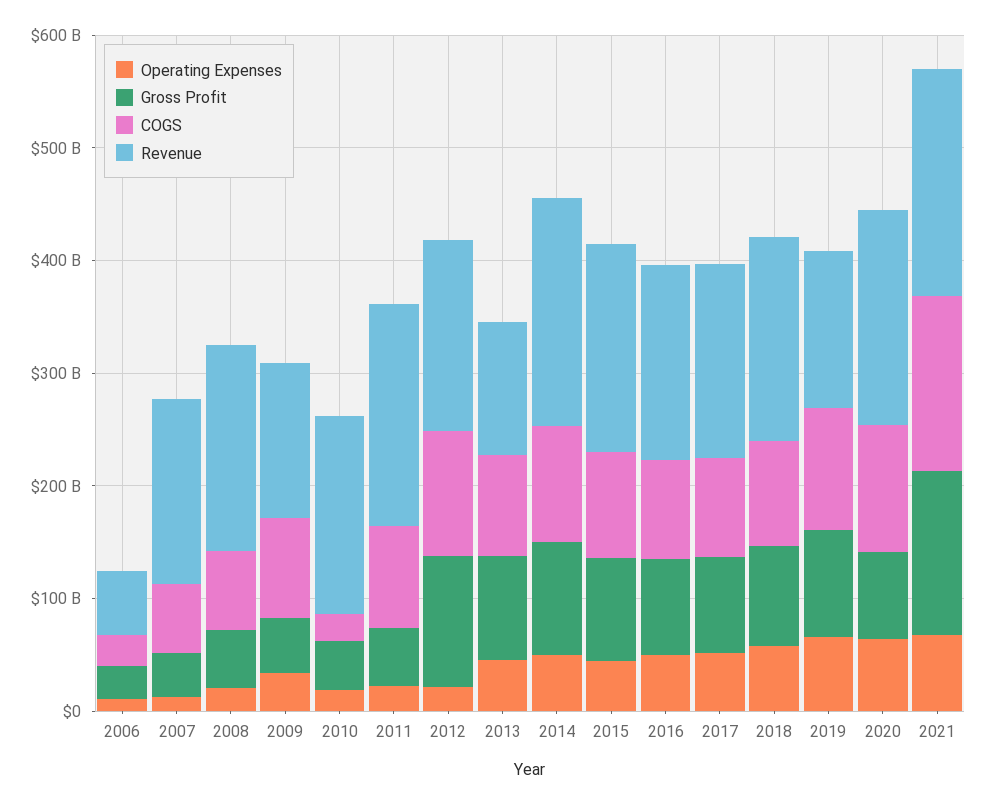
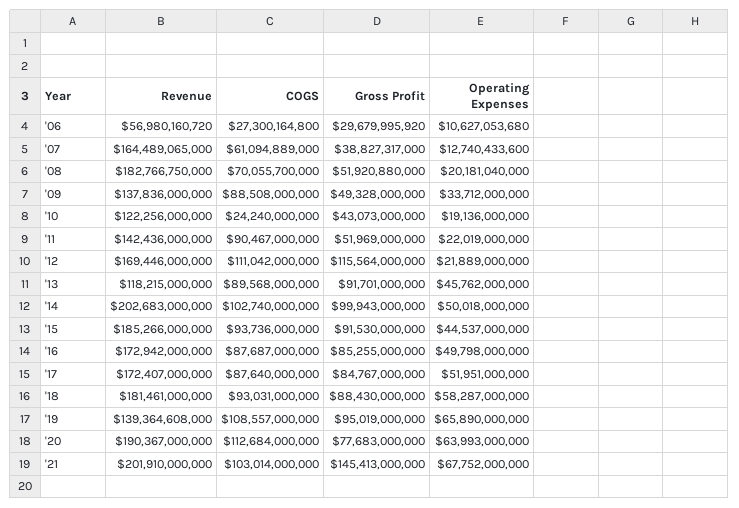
Revenue, 2010: 180000000000 -> 122256000000
Revenue, 2011: 200000000000 -> 142436000000
COGS, 2021: 160000000000 -> 103014000000

